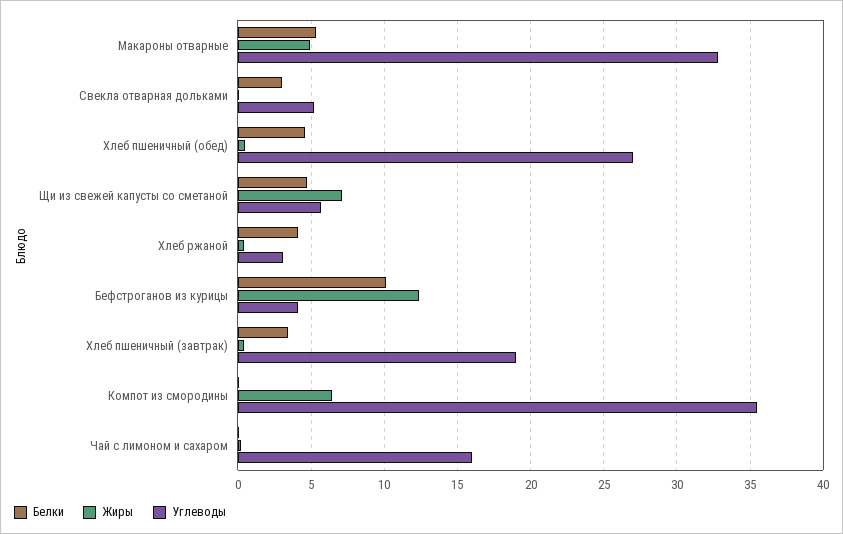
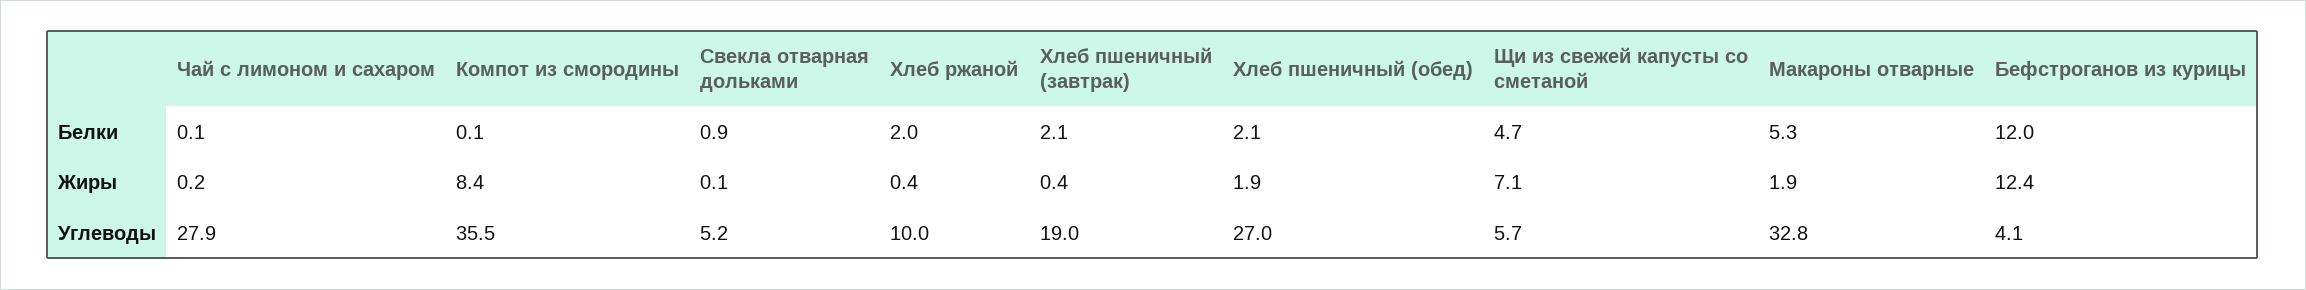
Жиры, Макароны отварные: 5 -> 1.9
Белки, Свекла отварная дольками: 3 -> 0.9
Белки, Хлеб пшеничный (обед): 4.5 -> 2.1
Жиры, Хлеб пшеничный (обед): 0.5 -> 1.9
Белки, Хлеб ржаной: 4 -> 2
Углеводы, Хлеб ржаной: 3 -> 10
Белки, Бефстроганов из курицы: 10 -> 12
Белки, Хлеб пшеничный (завтрак): 3.5 -> 2.1
Жиры, Компот из смородины: 6.5 -> 8.4
Углеводы, Чай с лимоном и сахаром: 16 -> 27.9

